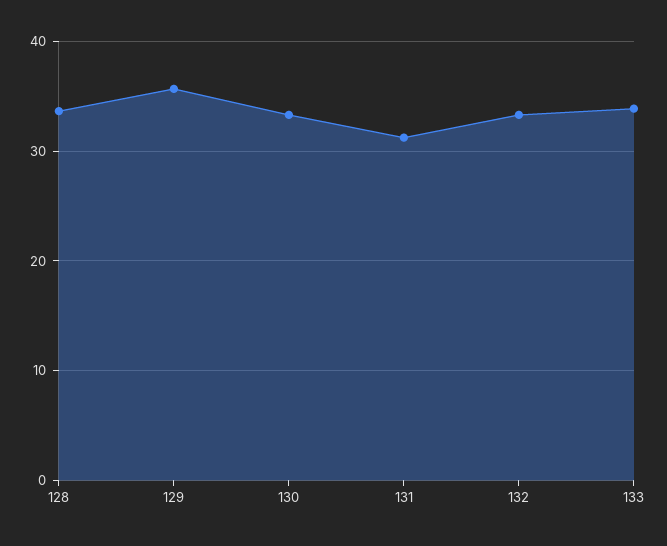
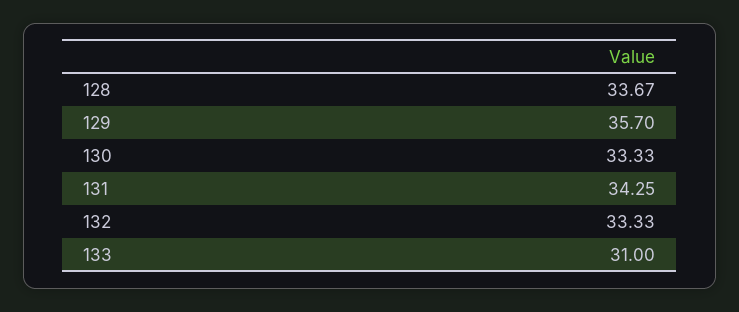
131: 31 -> 34.25
133: 34 -> 31

